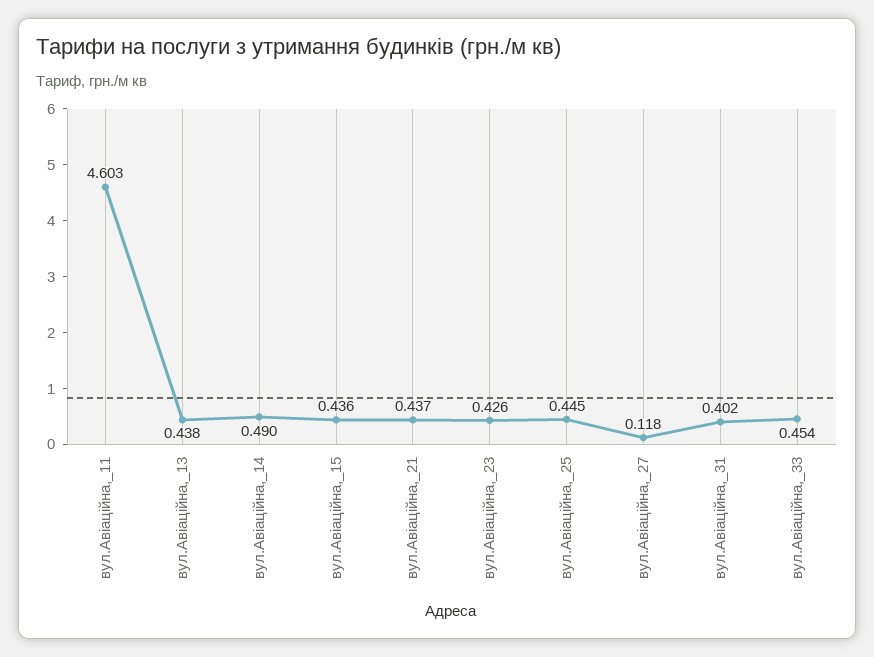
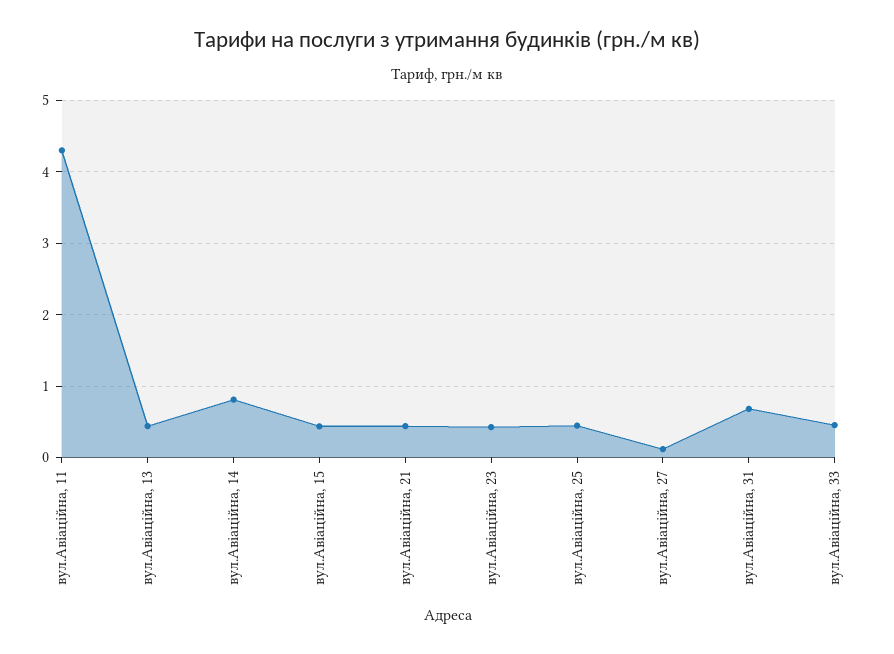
вул.Авіаційна,_11: 4.603 -> 4.3
вул.Авіаційна,_14: 0.49 -> 0.8
вул.Авіаційна,_31: 0.402 -> 0.7

